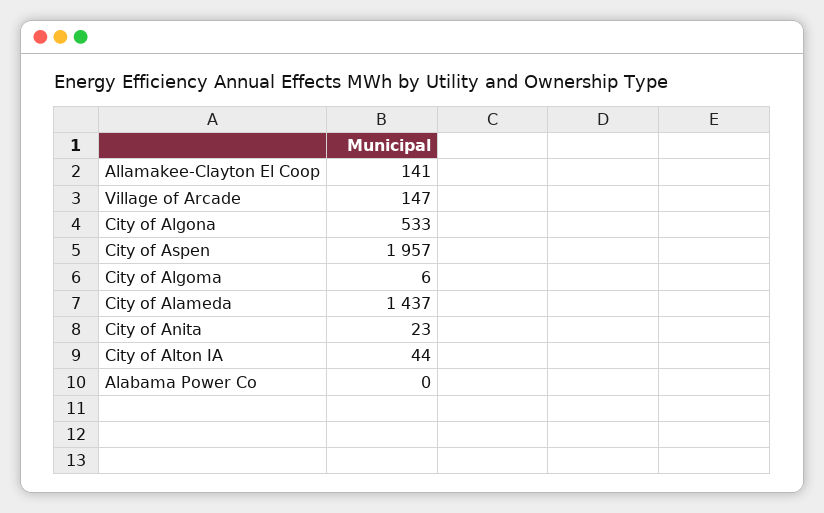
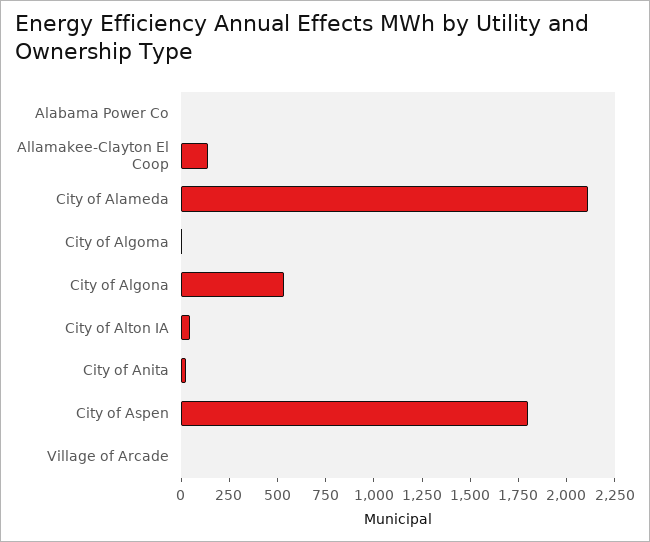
Village of Arcade: 147 -> 0
City of Aspen: 1957 -> 1800
City of Alameda: 1437 -> 2100

